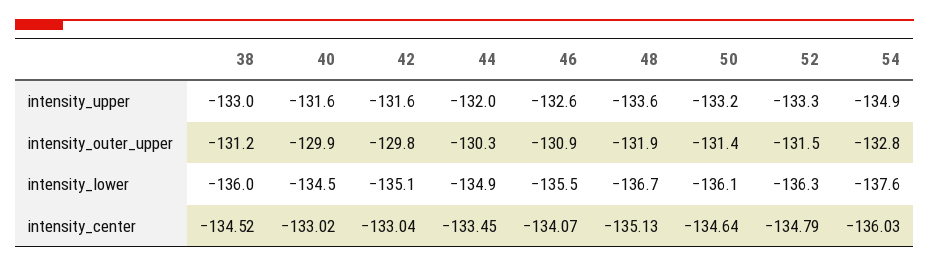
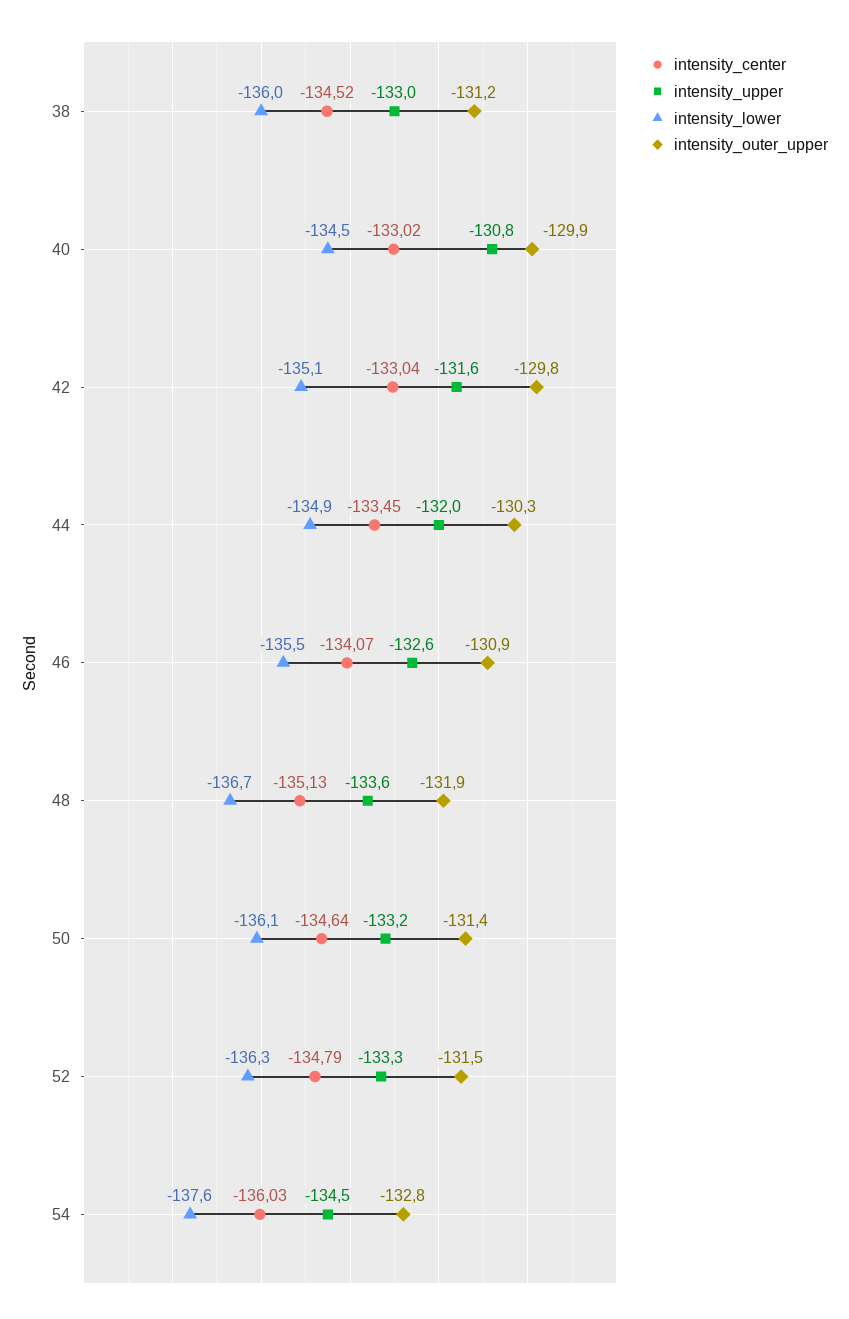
intensity_upper, 40: -131.6 -> -130.8
intensity_upper, 54: -134.9 -> -134.5

